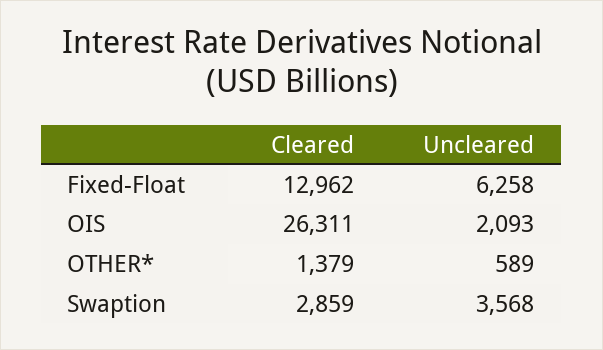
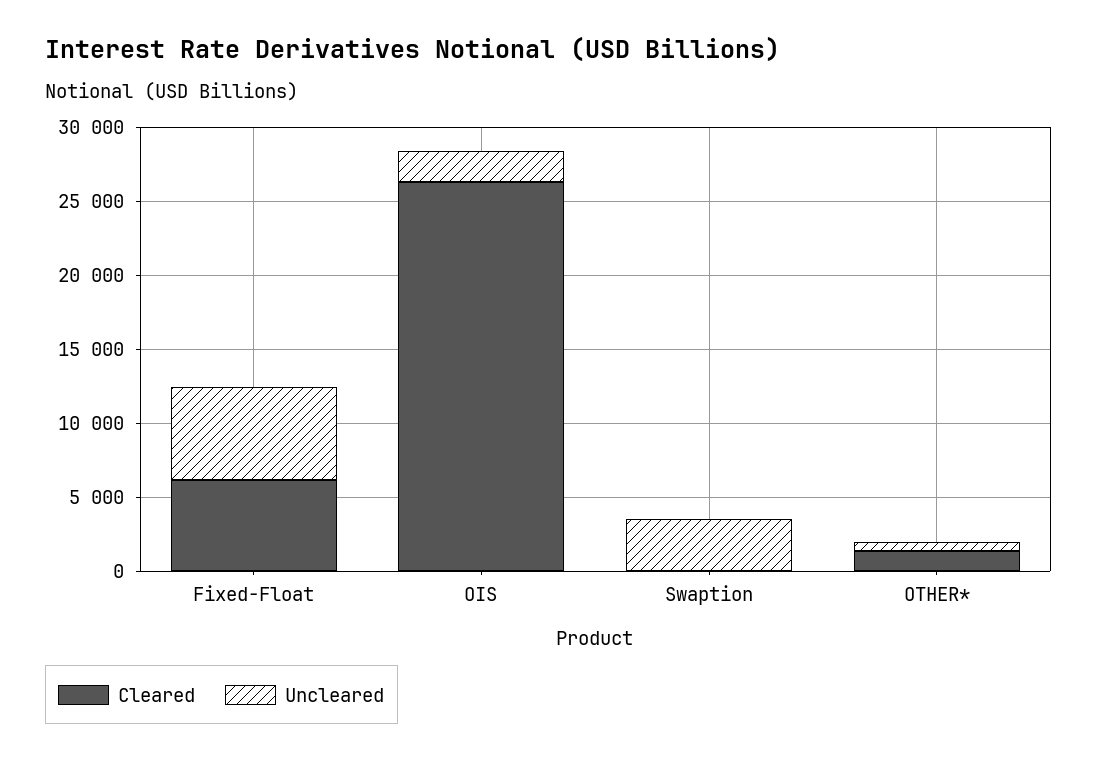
Cleared, Fixed-Float: 12962 -> 6000
Cleared, Swaption: 2859 -> 0

